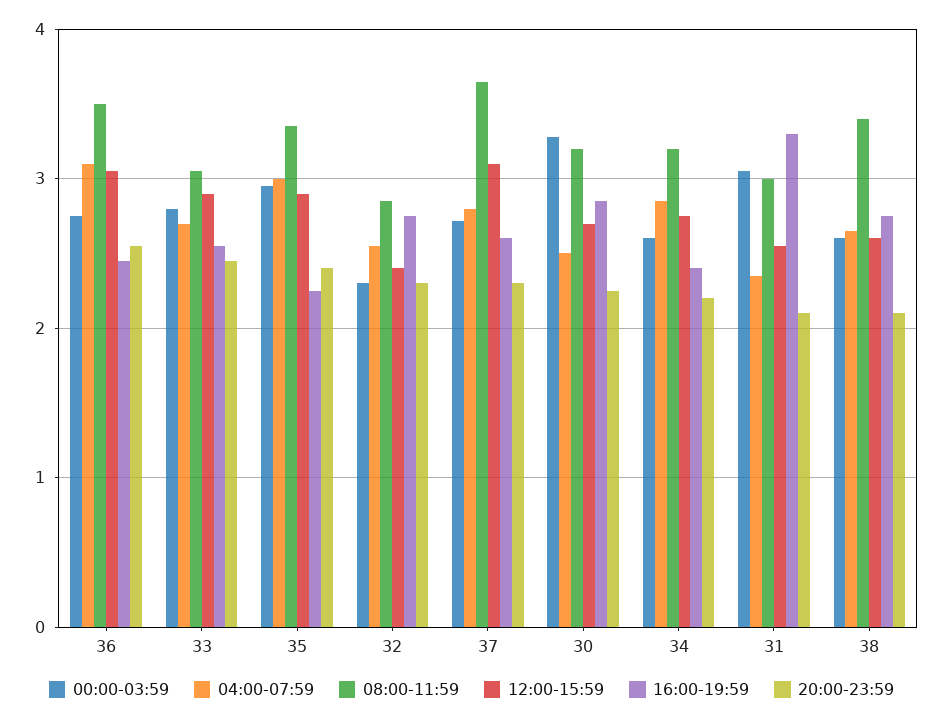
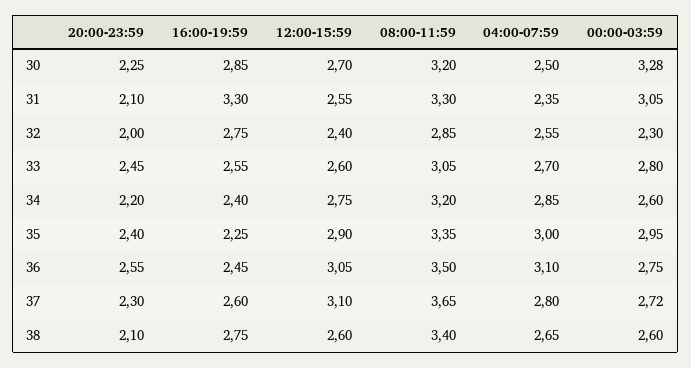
12:00-15:59, 33: 2.9 -> 2.6
20:00-23:59, 32: 2.3 -> 2
08:00-11:59, 31: 3 -> 3.3

